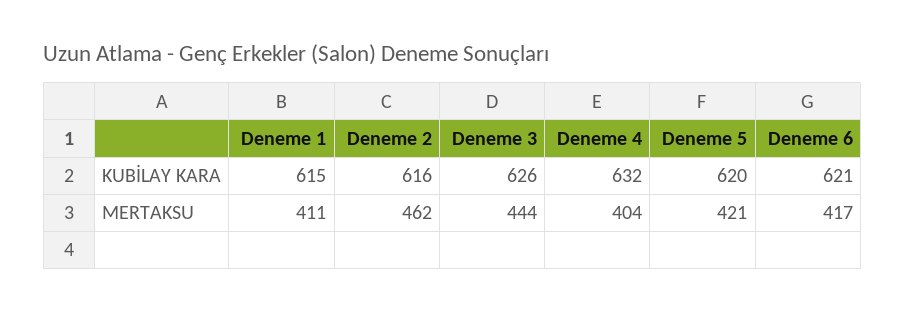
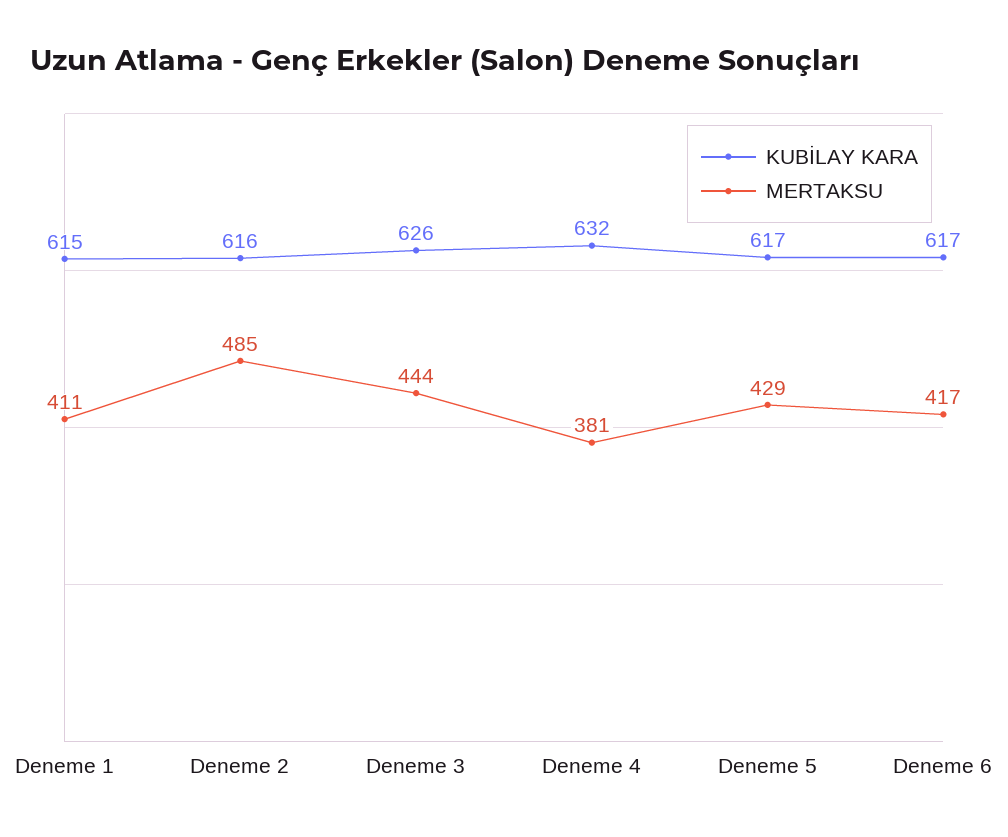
KUBİLAY KARA, Deneme 5: 620 -> 617
KUBİLAY KARA, Deneme 6: 621 -> 617
MERTAKSU, Deneme 2: 462 -> 485
MERTAKSU, Deneme 4: 404 -> 381
MERTAKSU, Deneme 5: 421 -> 429

